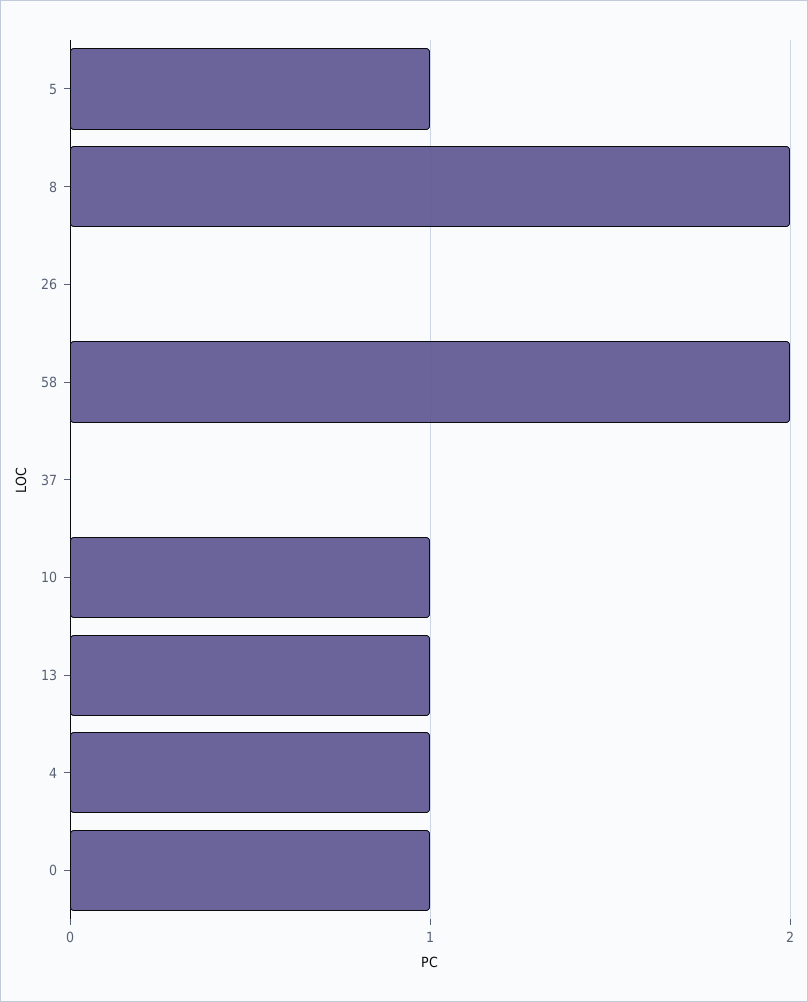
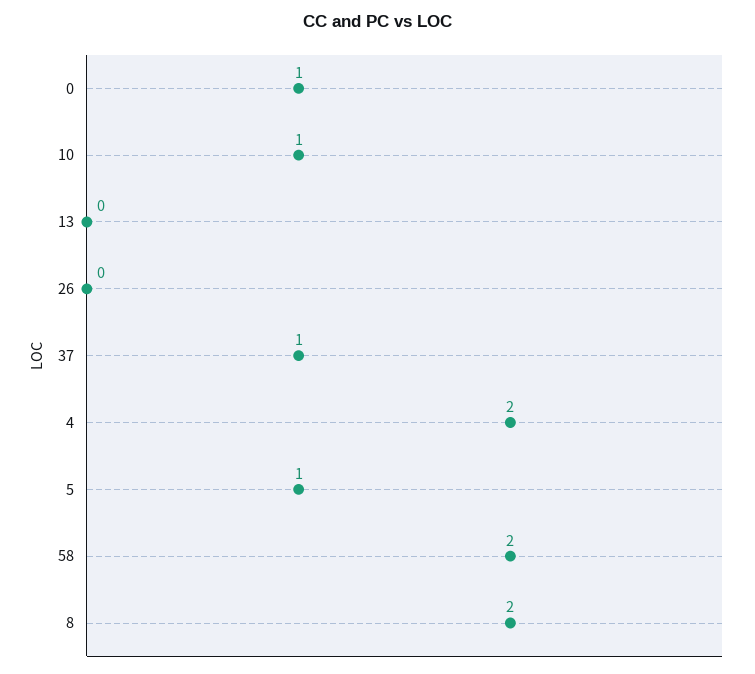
37: 0 -> 1
13: 1 -> 0
4: 1 -> 2

